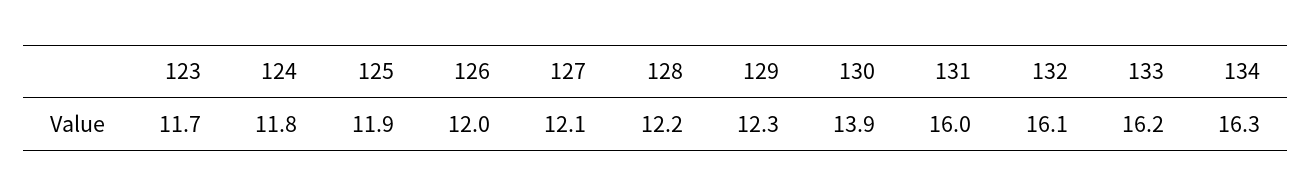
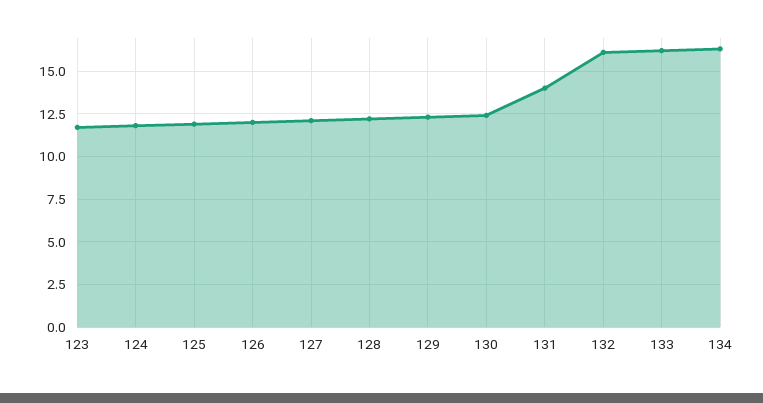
130: 13.9 -> 12.5
131: 16 -> 14

